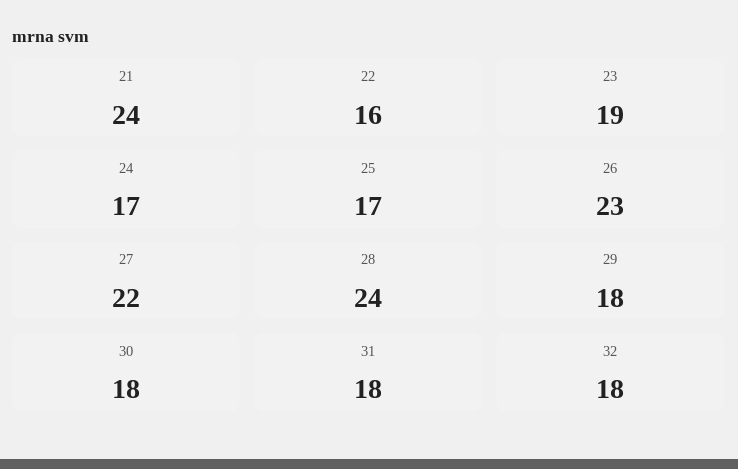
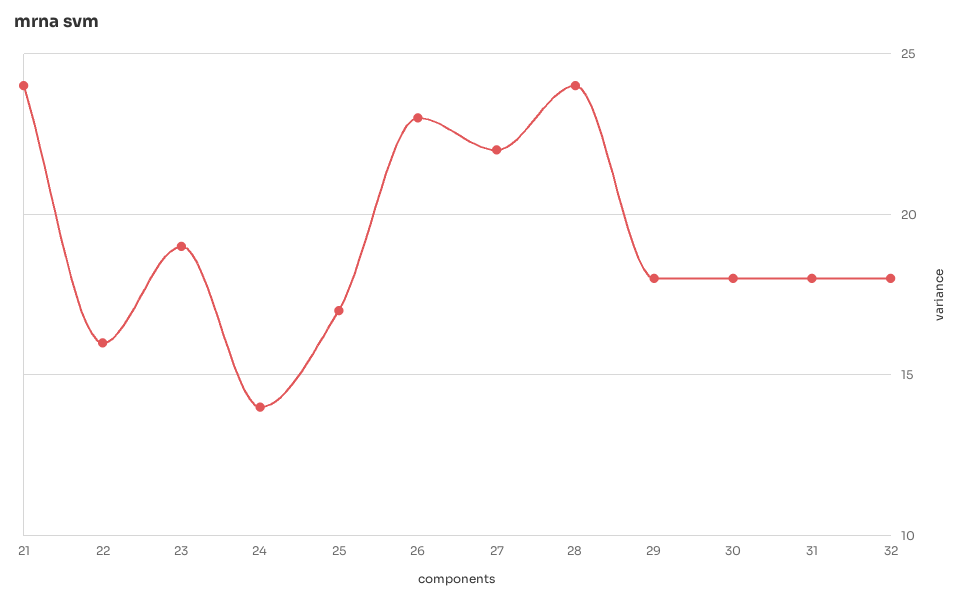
24: 17 -> 14

